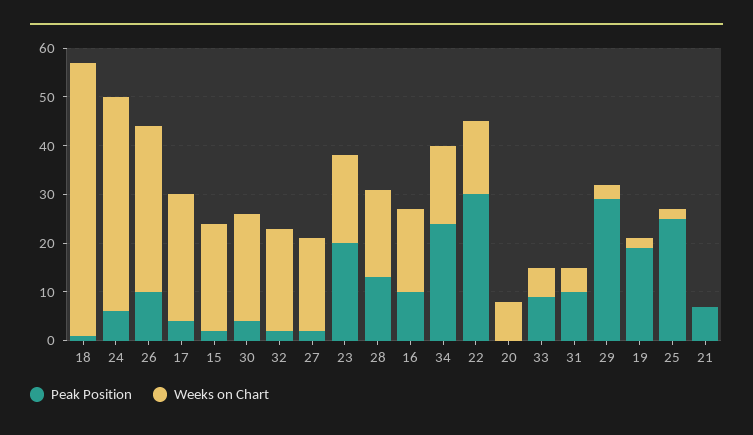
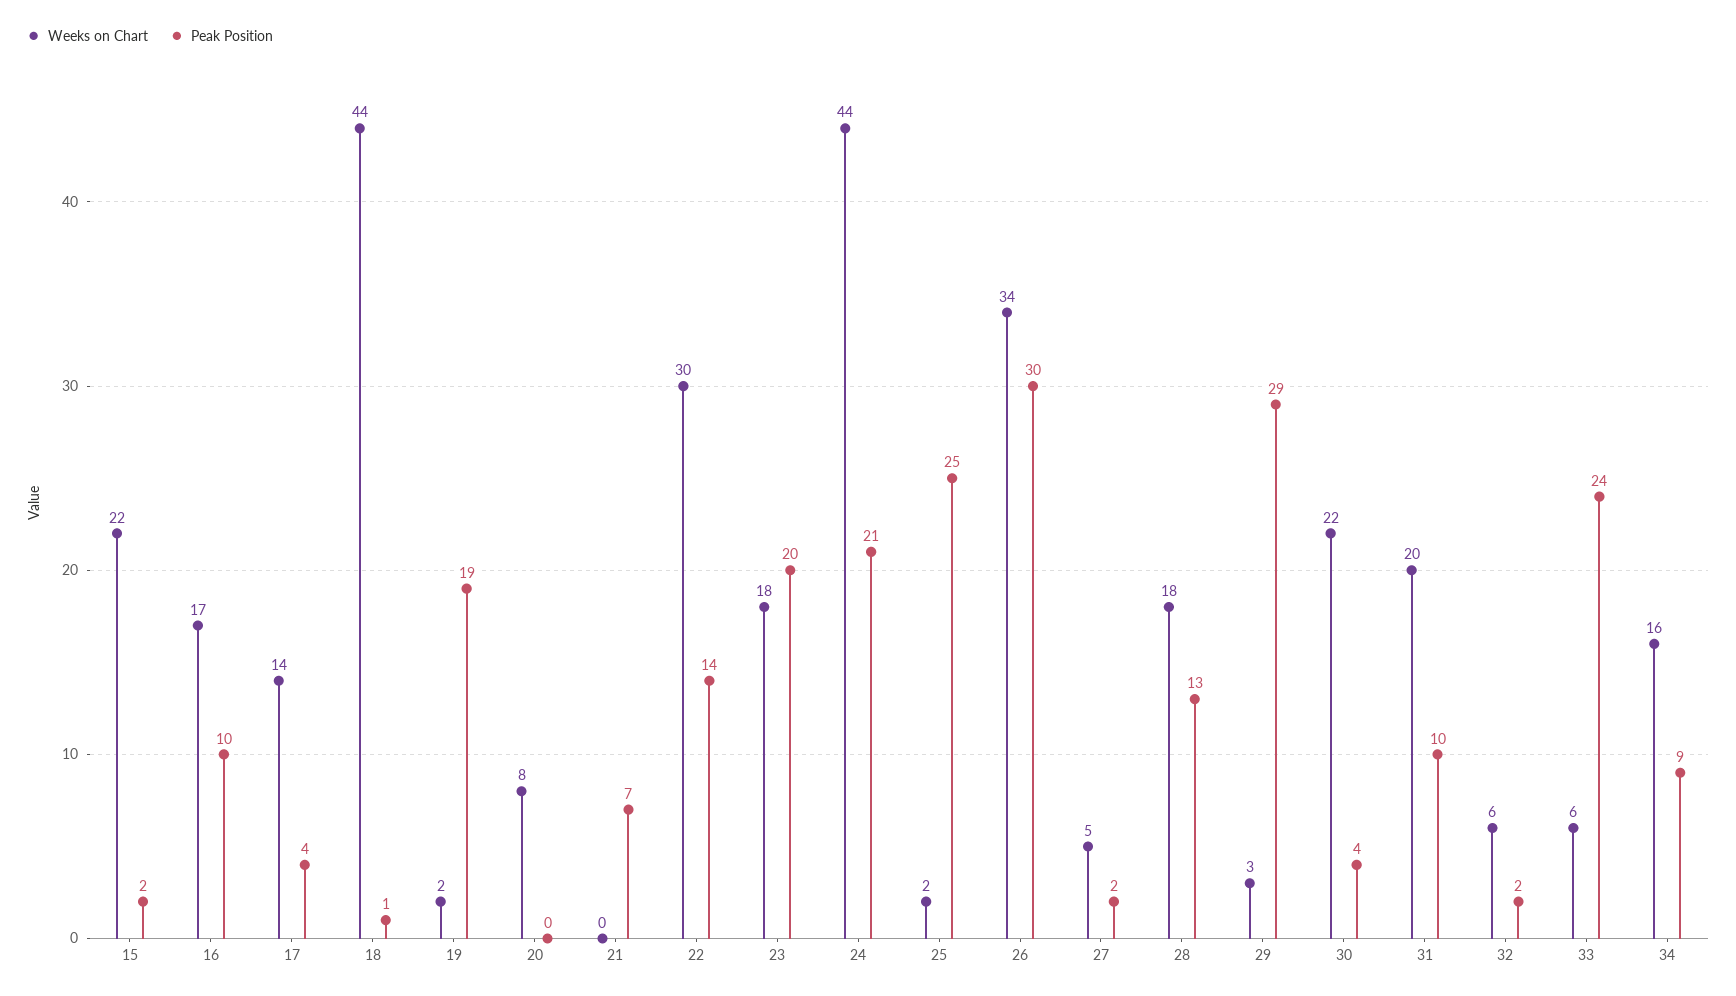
Weeks on Chart, 18: 55 -> 44
Peak Position, 24: 5 -> 21
Peak Position, 26: 10 -> 30
Weeks on Chart, 17: 25 -> 14
Weeks on Chart, 32: 20 -> 6
Weeks on Chart, 27: 20 -> 5
Peak Position, 34: 25 -> 9
Peak Position, 22: 30 -> 14
Weeks on Chart, 22: 15 -> 30
Peak Position, 33: 10 -> 24
Weeks on Chart, 31: 5 -> 20

